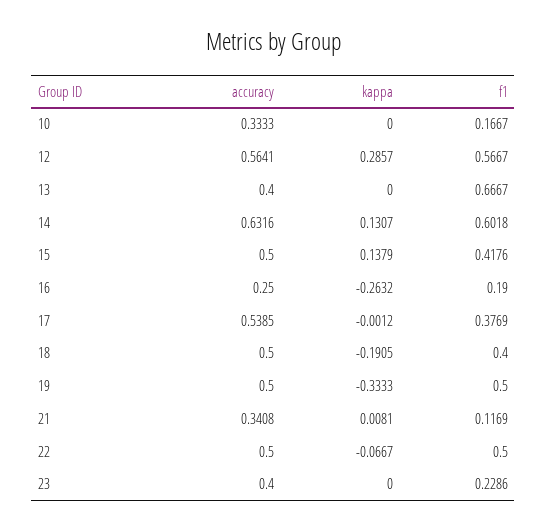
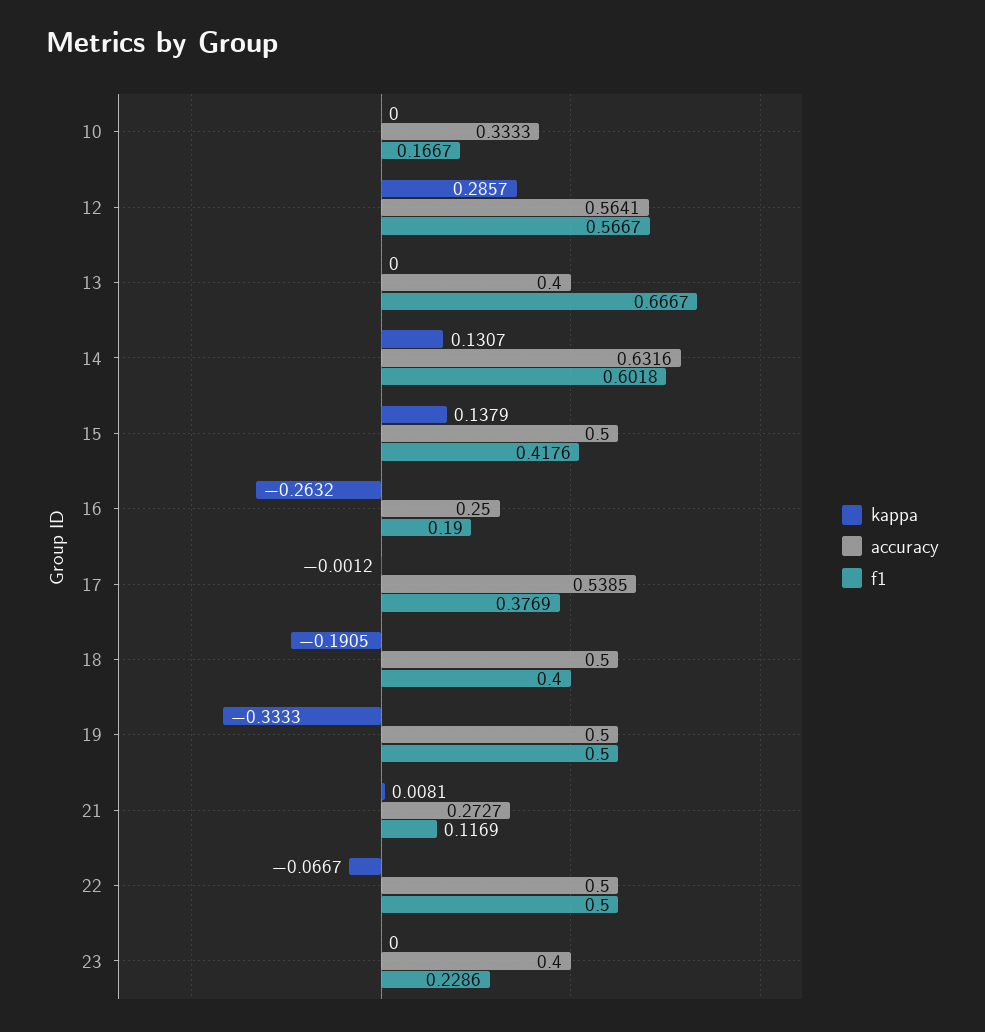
accuracy, 21: 0.3408 -> 0.2727

